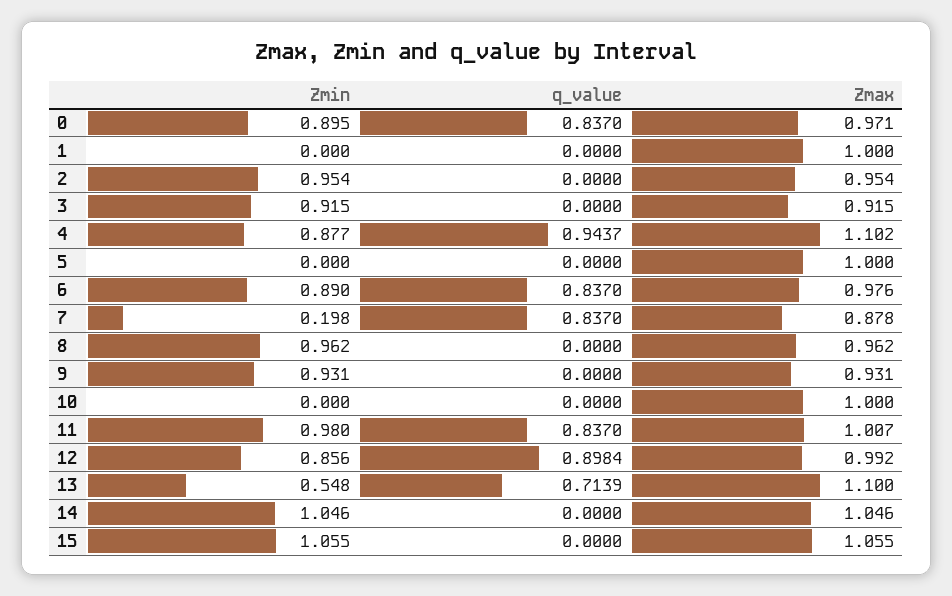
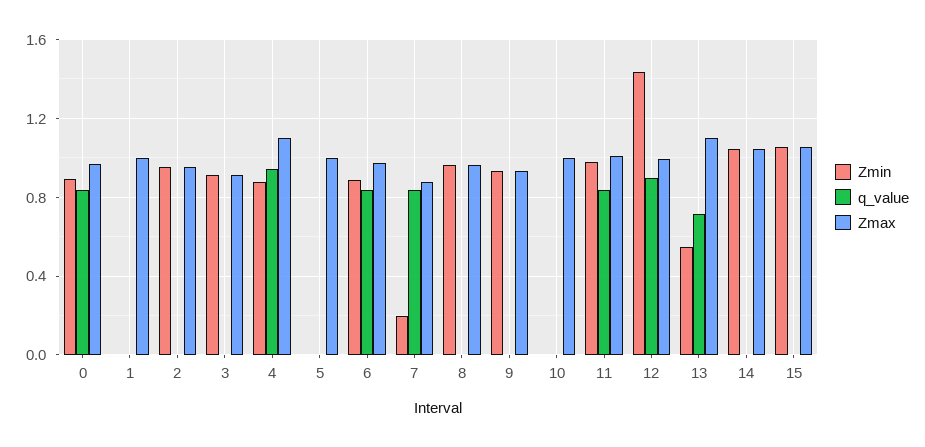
Zmin, 12: 0.856 -> 1.45

